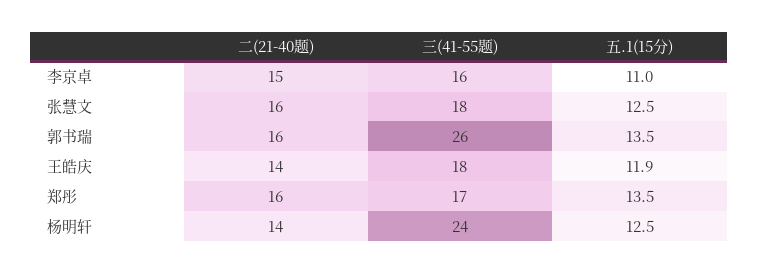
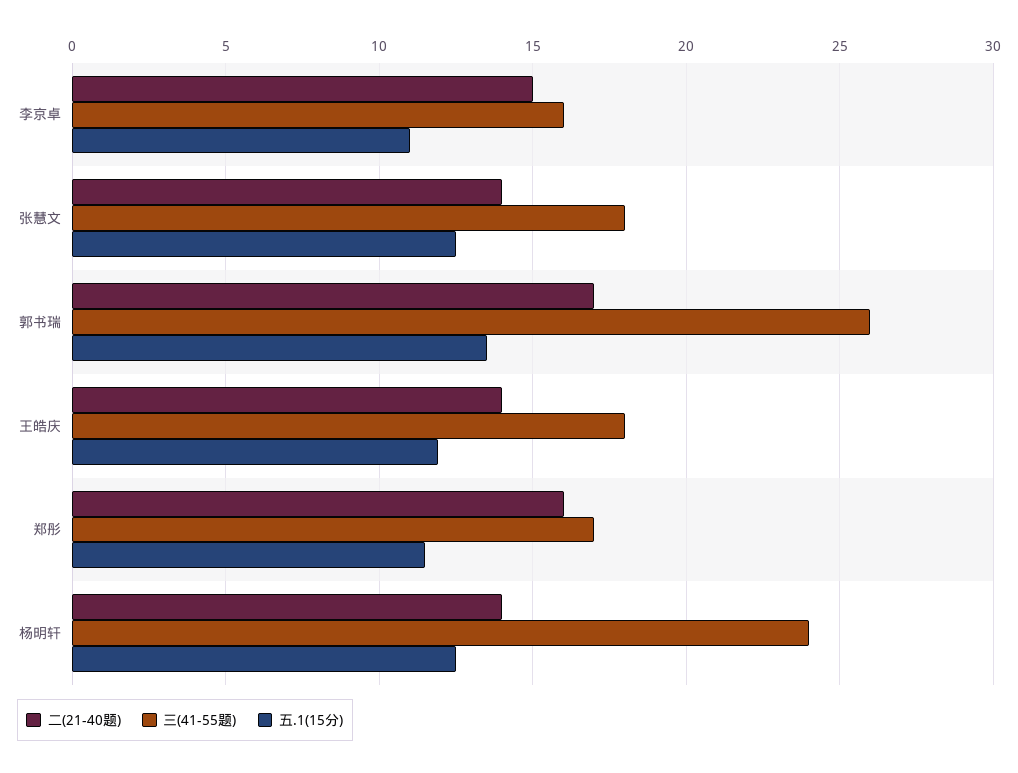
二(21-40题), 张慧文: 16 -> 14
二(21-40题), 郭书瑞: 16 -> 17
五.1(15分), 郑彤: 13.5 -> 11.5

